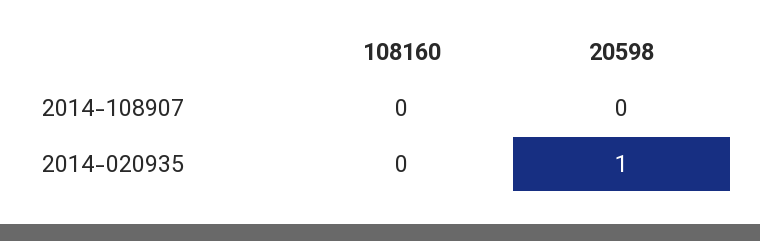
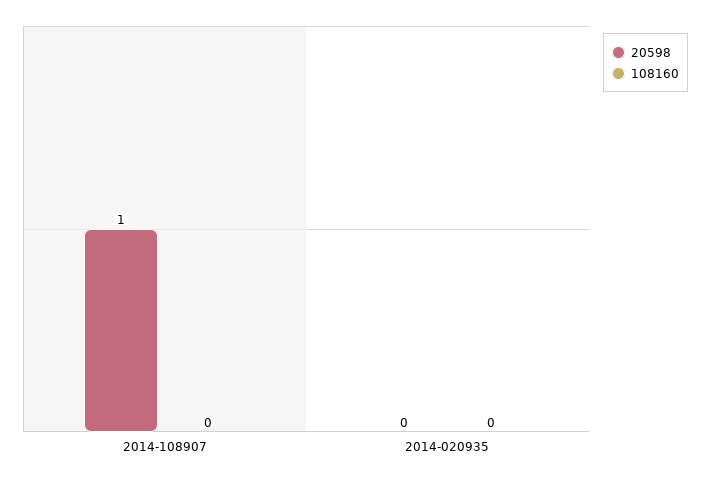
20598, 2014-108907: 0 -> 1
20598, 2014-020935: 1 -> 0

